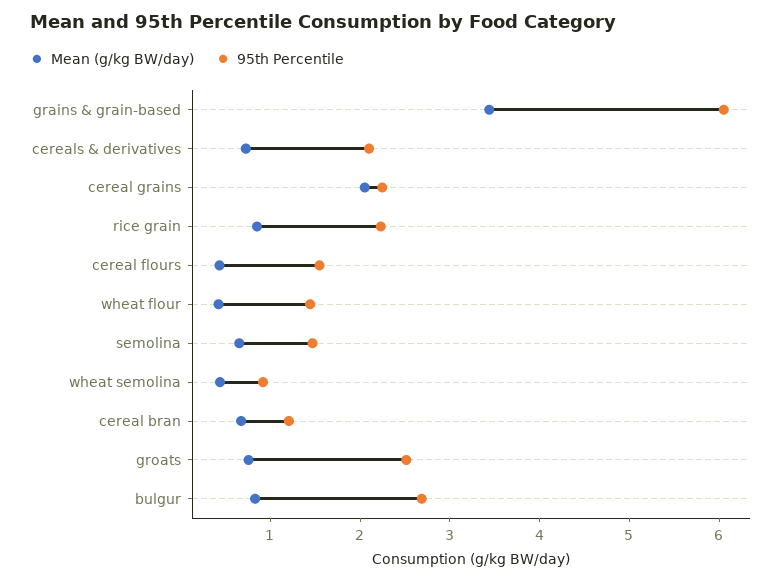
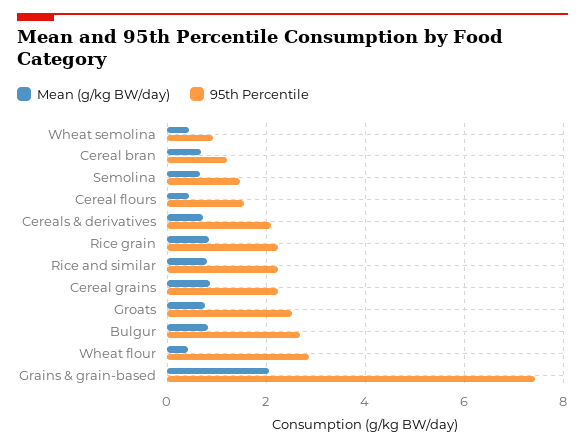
Mean (g/kg BW/day), grains & grain-based: 3.4 -> 2
95th Percentile, grains & grain-based: 6 -> 7.4
Mean (g/kg BW/day), cereal grains: 2 -> 0.8
95th Percentile, wheat flour: 1.4 -> 2.8
Mean (g/kg BW/day), Rice and similar: none -> 0.8
95th Percentile, Rice and similar: none -> 2.2

